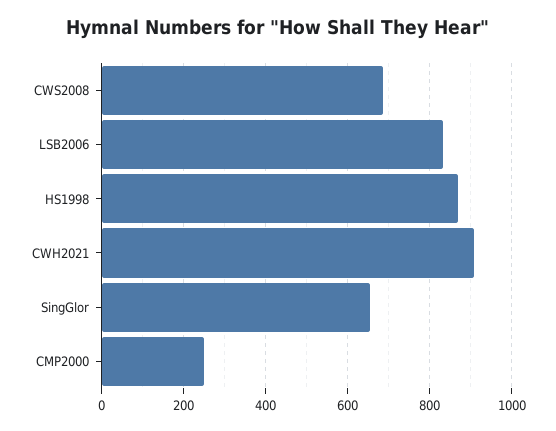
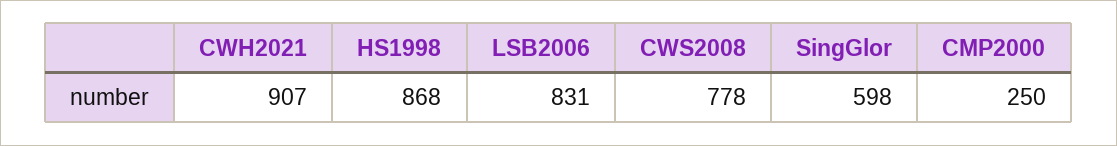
CWS2008: 680 -> 778
SingGlor: 660 -> 598

